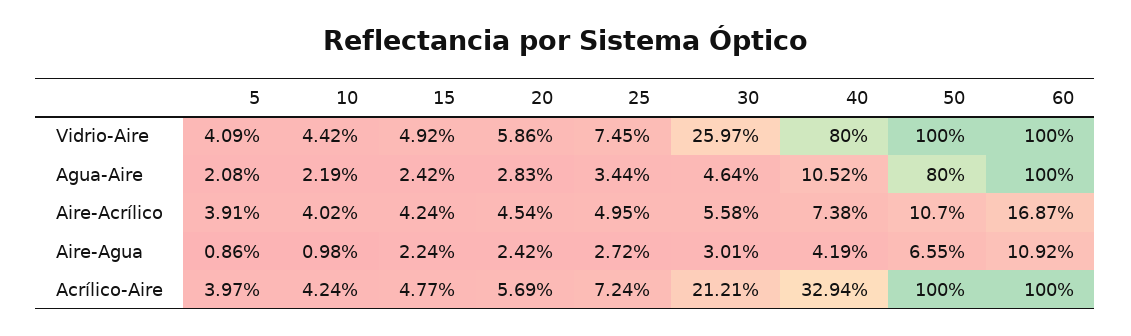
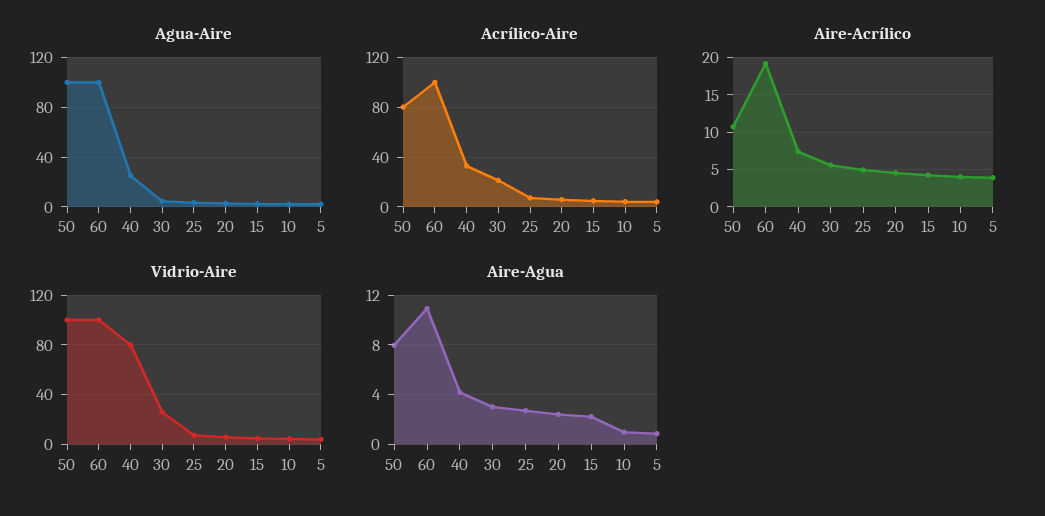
Agua-Aire, 40: 10.52 -> 25
Agua-Aire, 50: 80 -> 100
Aire-Acrílico, 60: 16.87 -> 19
Aire-Agua, 50: 6.55 -> 8
Acrílico-Aire, 50: 100 -> 80

